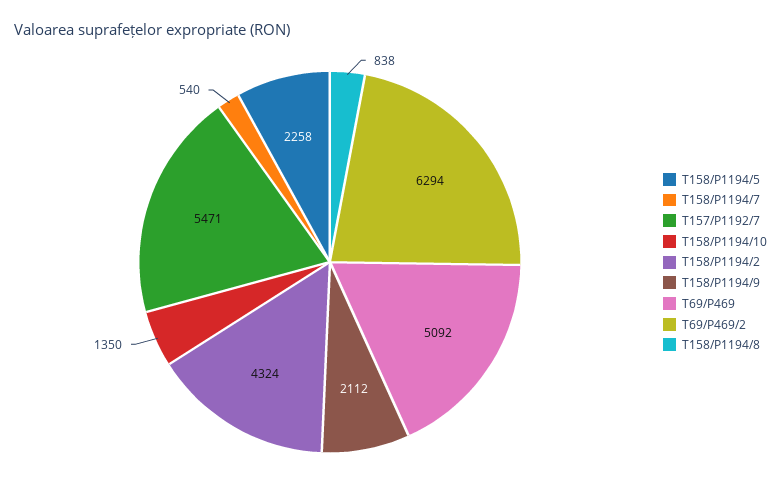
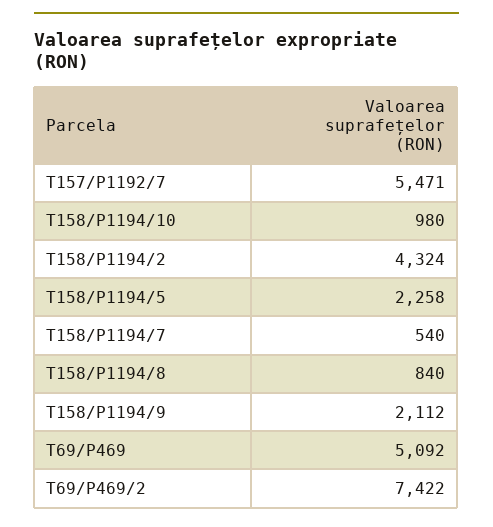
T158/P1194/10: 1350 -> 980
T69/P469/2: 6294 -> 7422
T158/P1194/8: 838 -> 840

